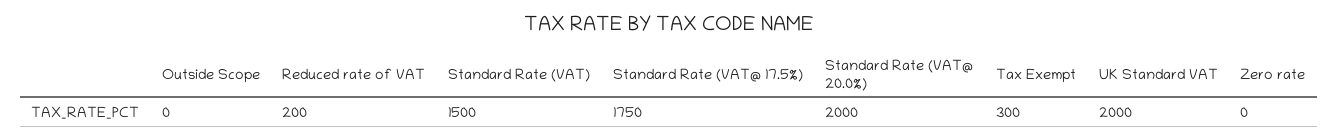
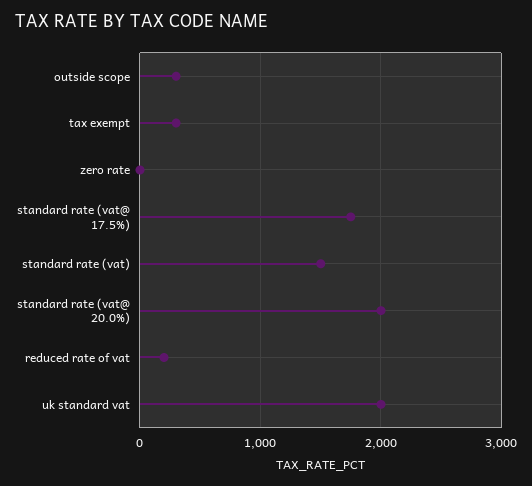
Outside Scope: 0 -> 300

